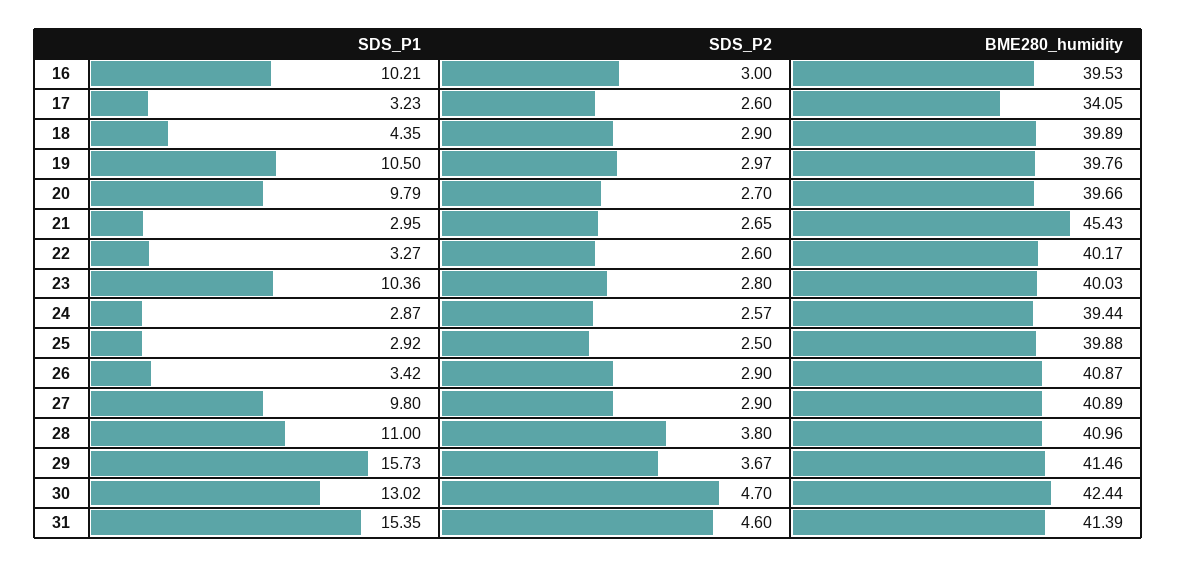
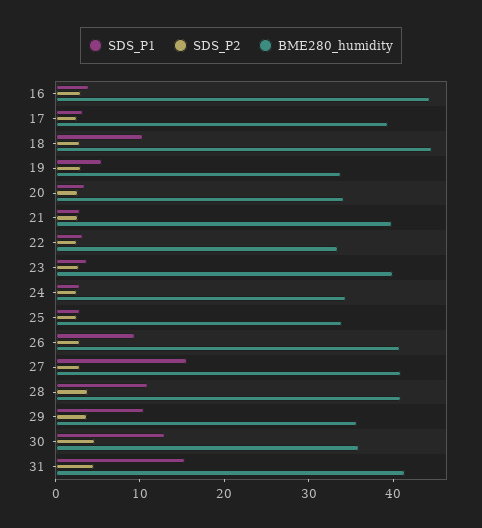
SDS_P1, 16: 10.21 -> 4
BME280_humidity, 16: 39.53 -> 44
BME280_humidity, 17: 34.05 -> 40
SDS_P1, 18: 4.35 -> 10
BME280_humidity, 18: 39.89 -> 44
SDS_P1, 19: 10.5 -> 6
BME280_humidity, 19: 39.76 -> 34
SDS_P1, 20: 9.79 -> 4
BME280_humidity, 20: 39.66 -> 34
BME280_humidity, 21: 45.43 -> 40
BME280_humidity, 22: 40.17 -> 34
SDS_P1, 23: 10.36 -> 4
BME280_humidity, 24: 39.44 -> 34
BME280_humidity, 25: 39.88 -> 34
SDS_P1, 26: 3.42 -> 10
SDS_P1, 27: 9.8 -> 16
SDS_P1, 29: 15.73 -> 10
BME280_humidity, 29: 41.46 -> 36
BME280_humidity, 30: 42.44 -> 36

